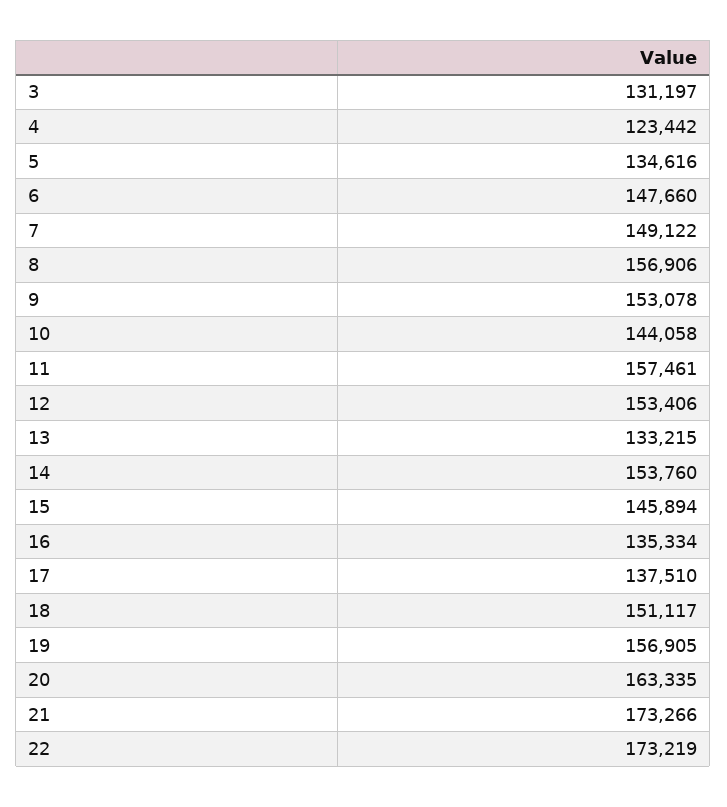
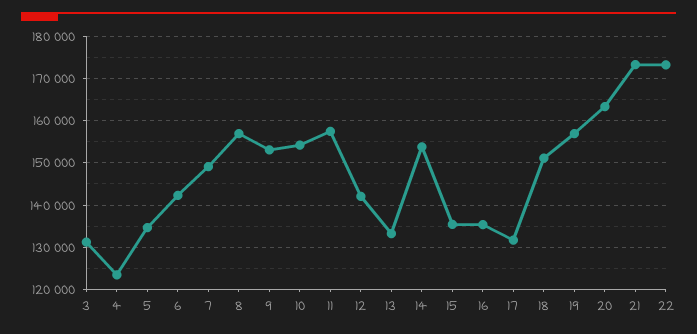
6: 147660 -> 142000
10: 144058 -> 154000
12: 153406 -> 142000
15: 145894 -> 136000
17: 137510 -> 132000

